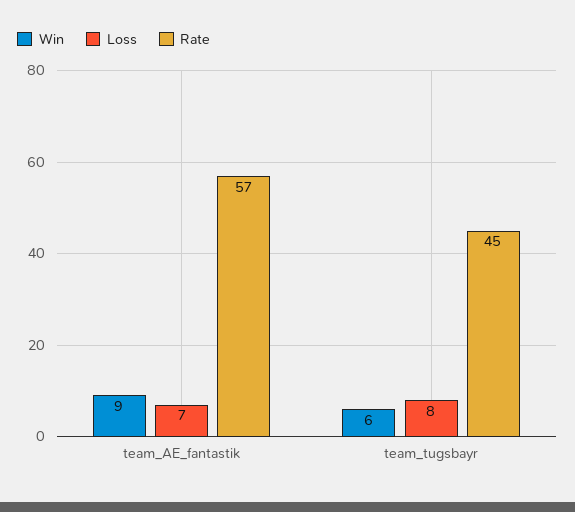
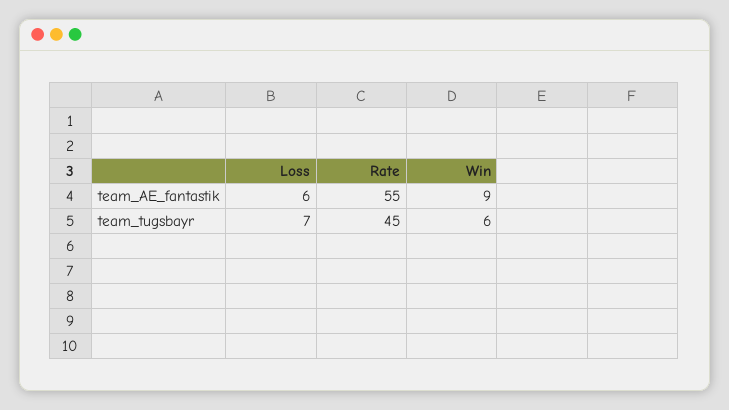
Loss, team_AE_fantastik: 7 -> 6
Rate, team_AE_fantastik: 57 -> 55
Loss, team_tugsbayr: 8 -> 7

